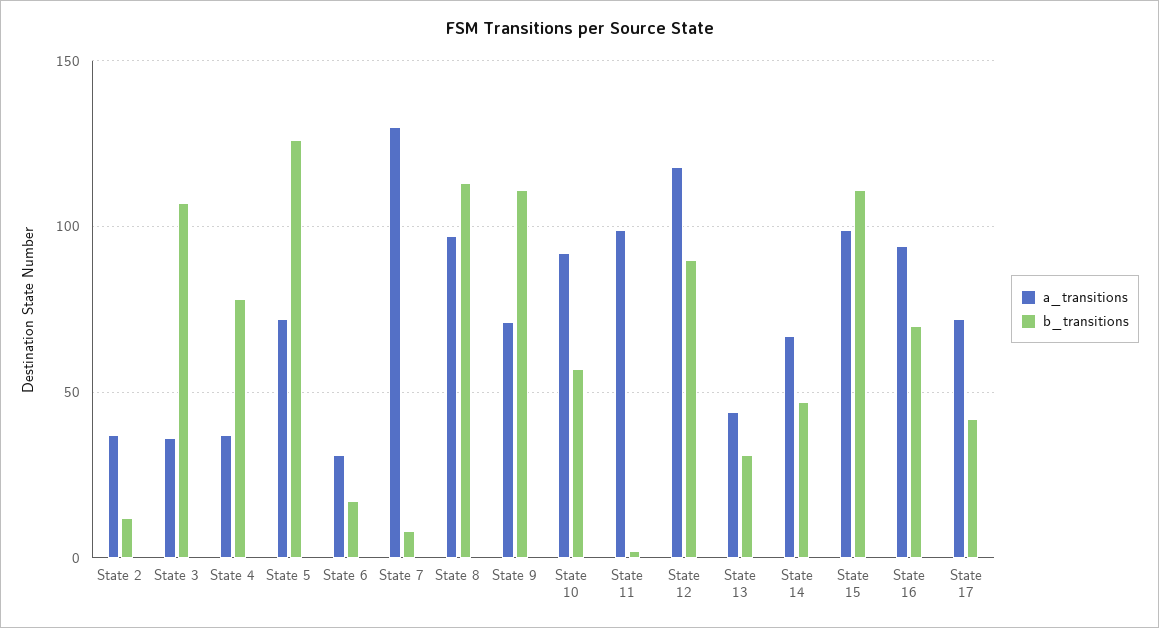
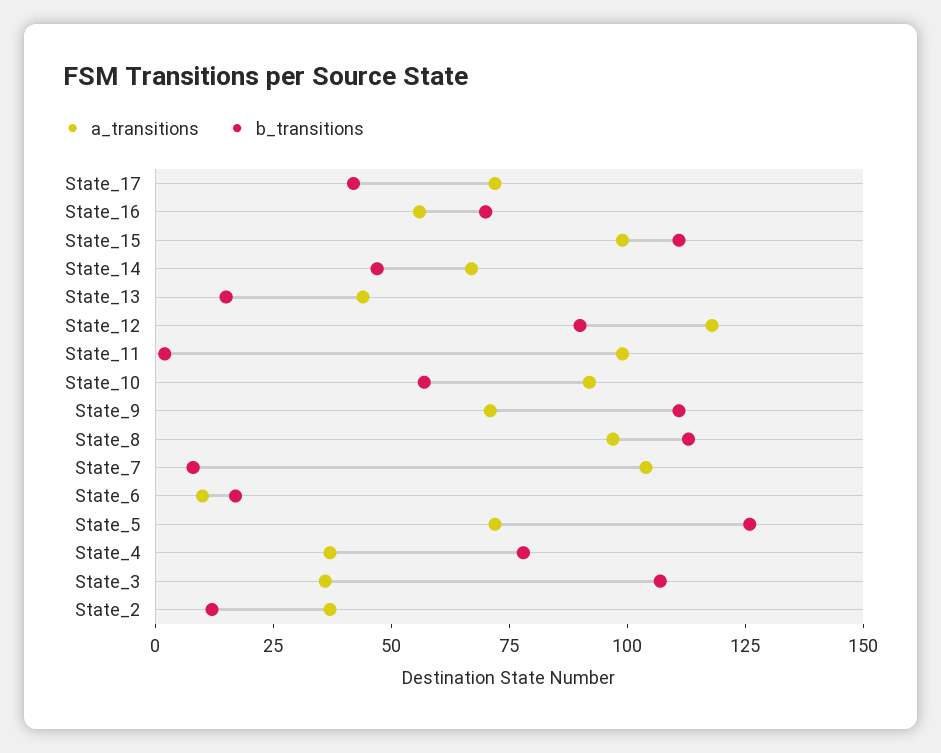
a_transitions, State 6: 30 -> 10
a_transitions, State 7: 130 -> 105
b_transitions, State 13: 30 -> 15
a_transitions, State 16: 95 -> 55

